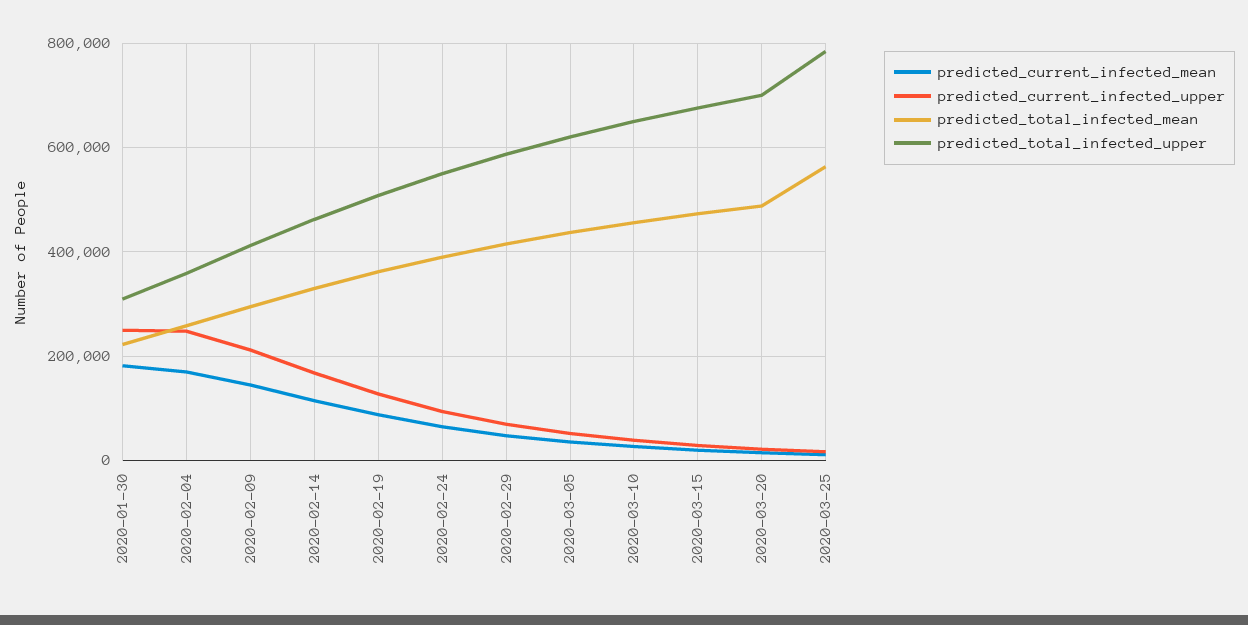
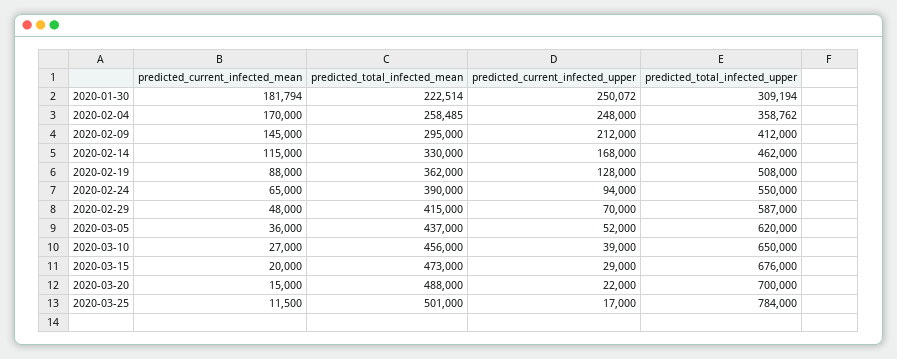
predicted_total_infected_mean, 2020-03-25: 560000 -> 501000

